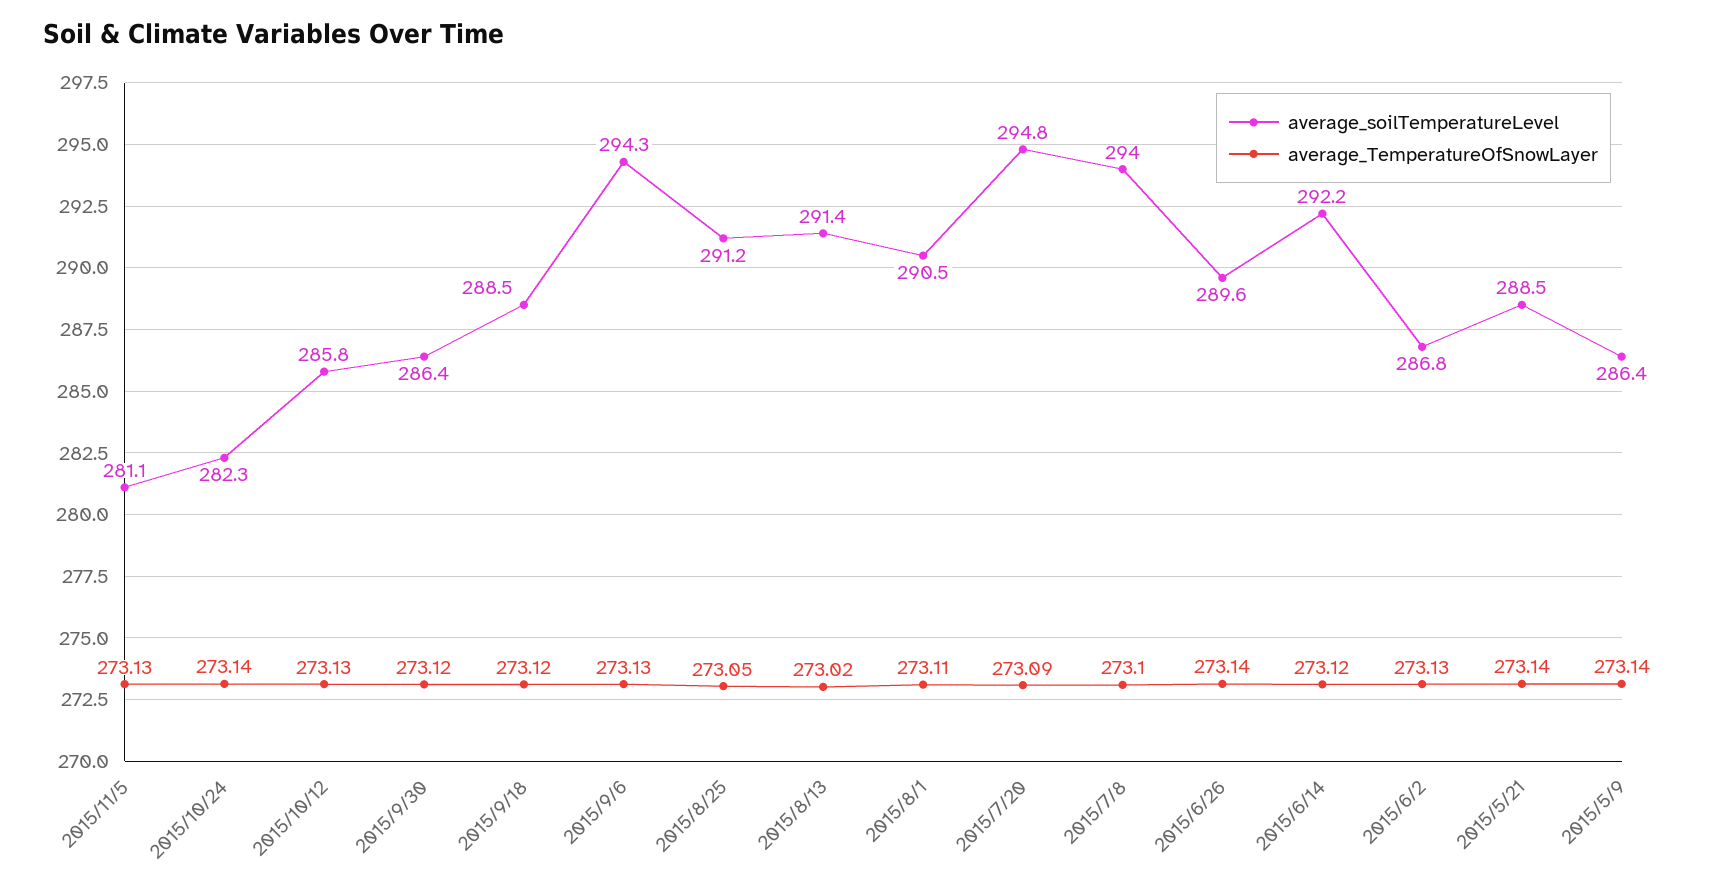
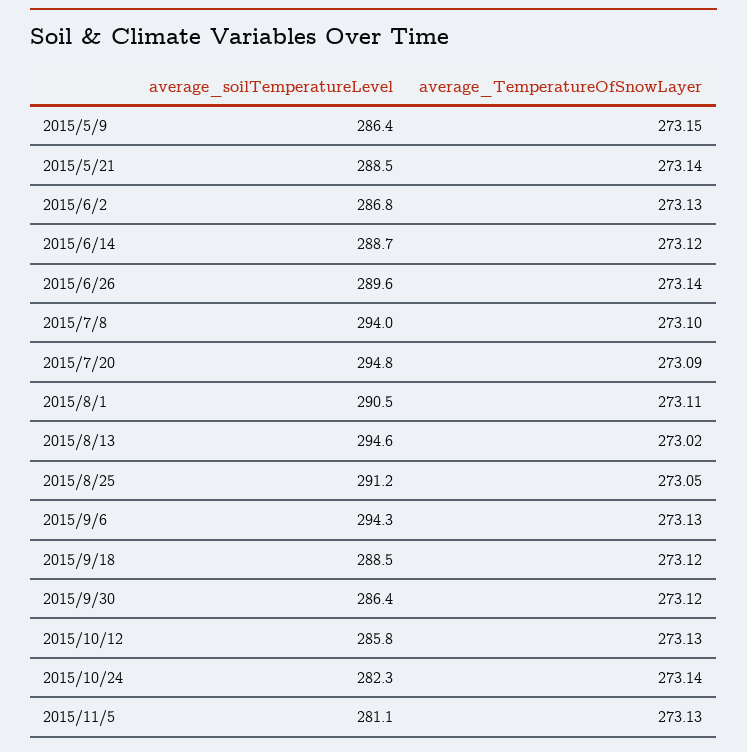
average_soilTemperatureLevel, 2015/8/13: 291.4 -> 294.6
average_soilTemperatureLevel, 2015/6/14: 292.2 -> 288.7
average_TemperatureOfSnowLayer, 2015/5/9: 273.14 -> 273.15

